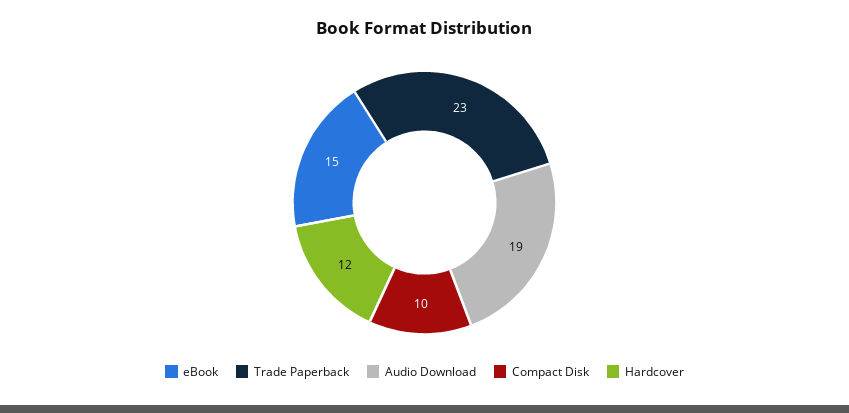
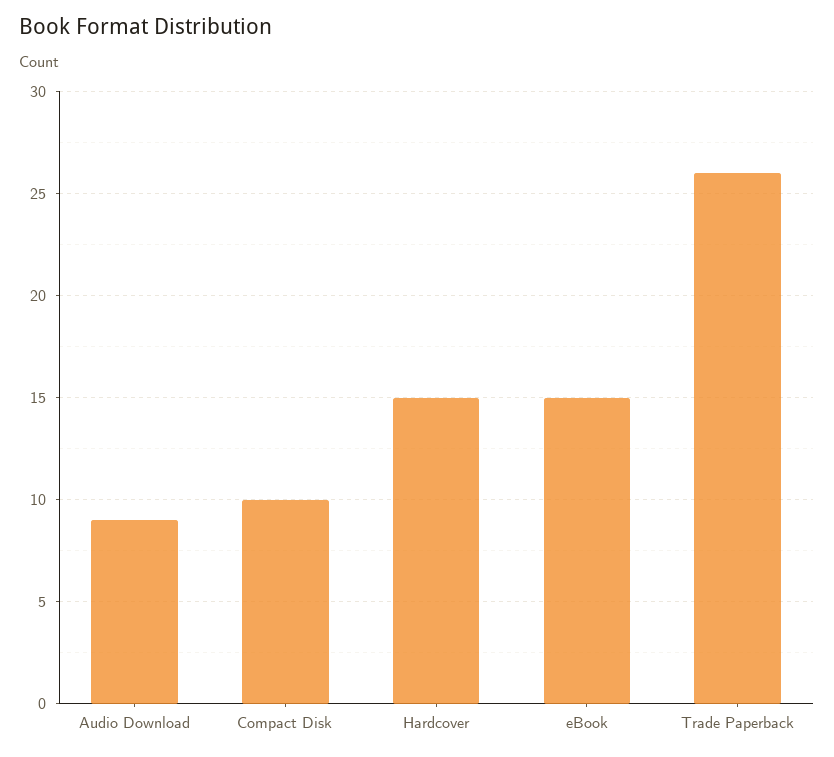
Trade Paperback: 23 -> 26
Audio Download: 19 -> 9
Hardcover: 12 -> 15

